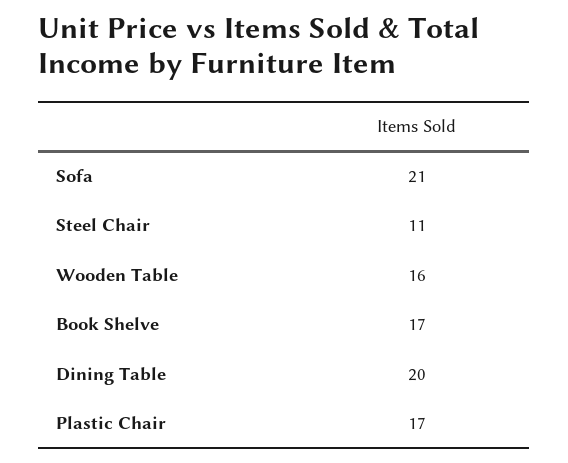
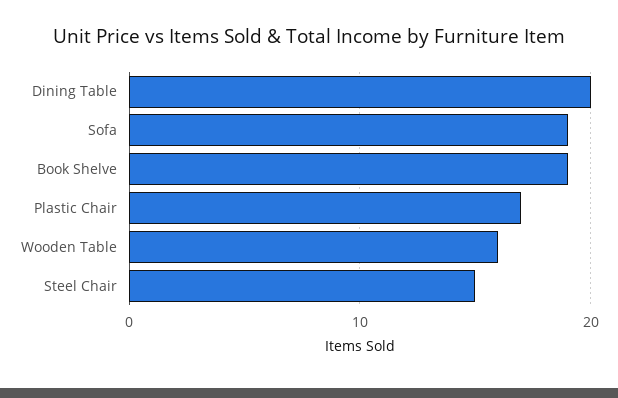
Sofa: 21 -> 19
Steel Chair: 11 -> 15
Book Shelve: 17 -> 19

